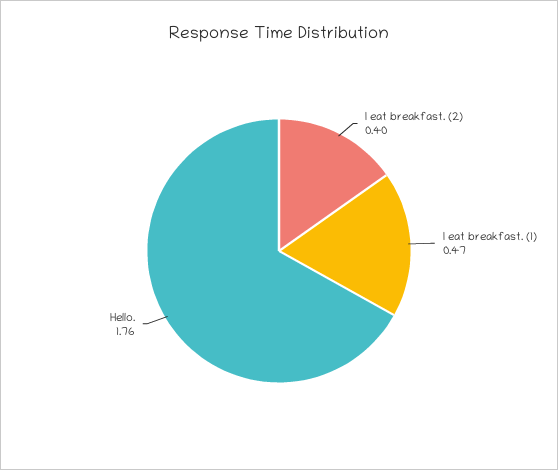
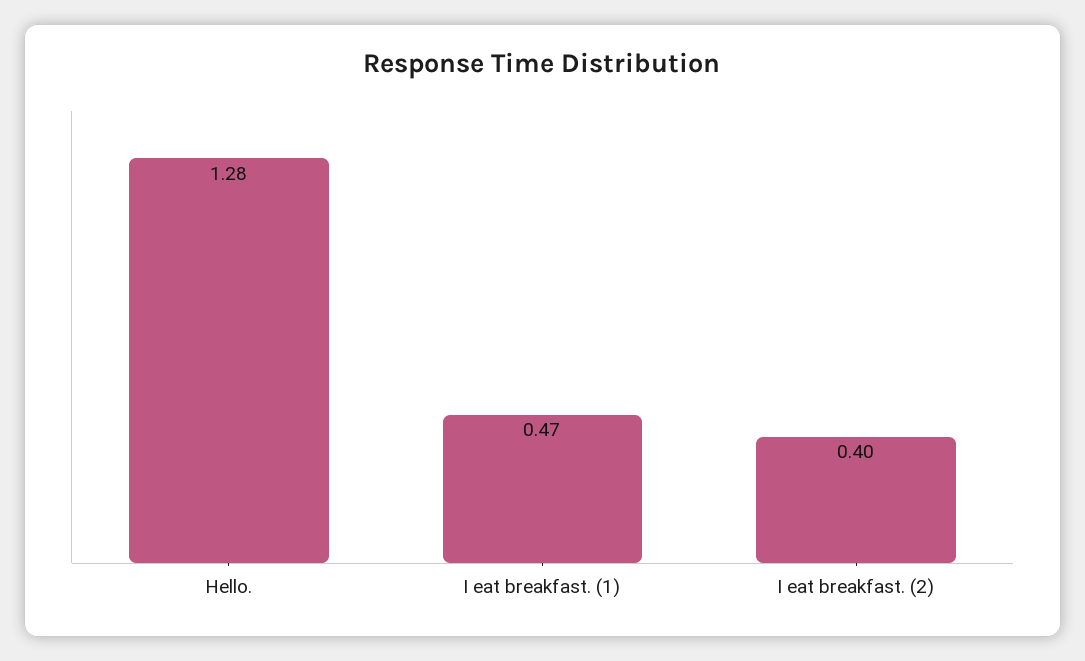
Hello.: 1.76 -> 1.28

